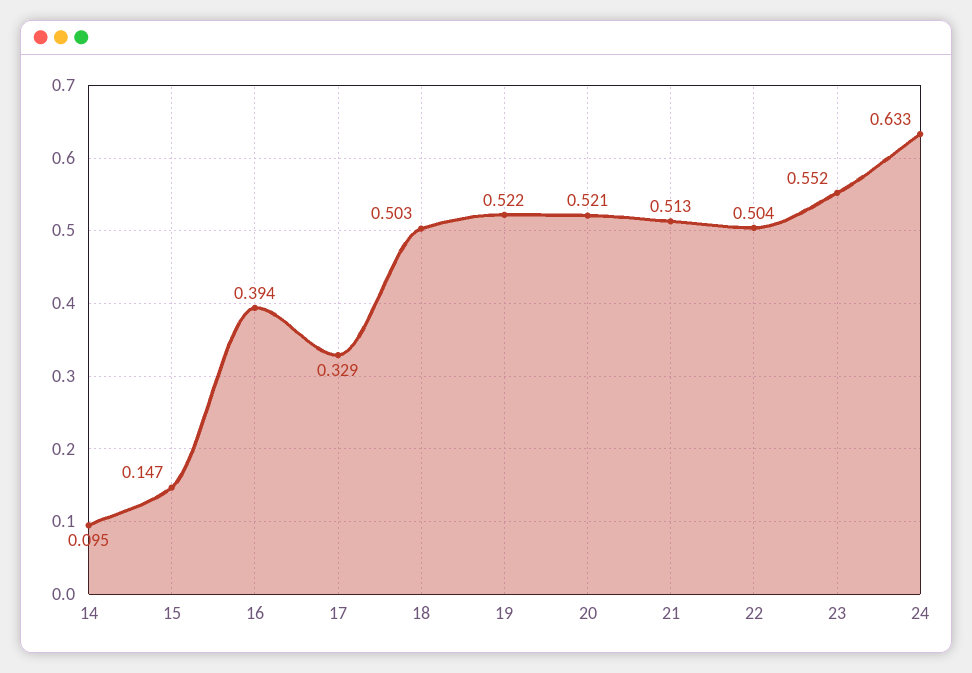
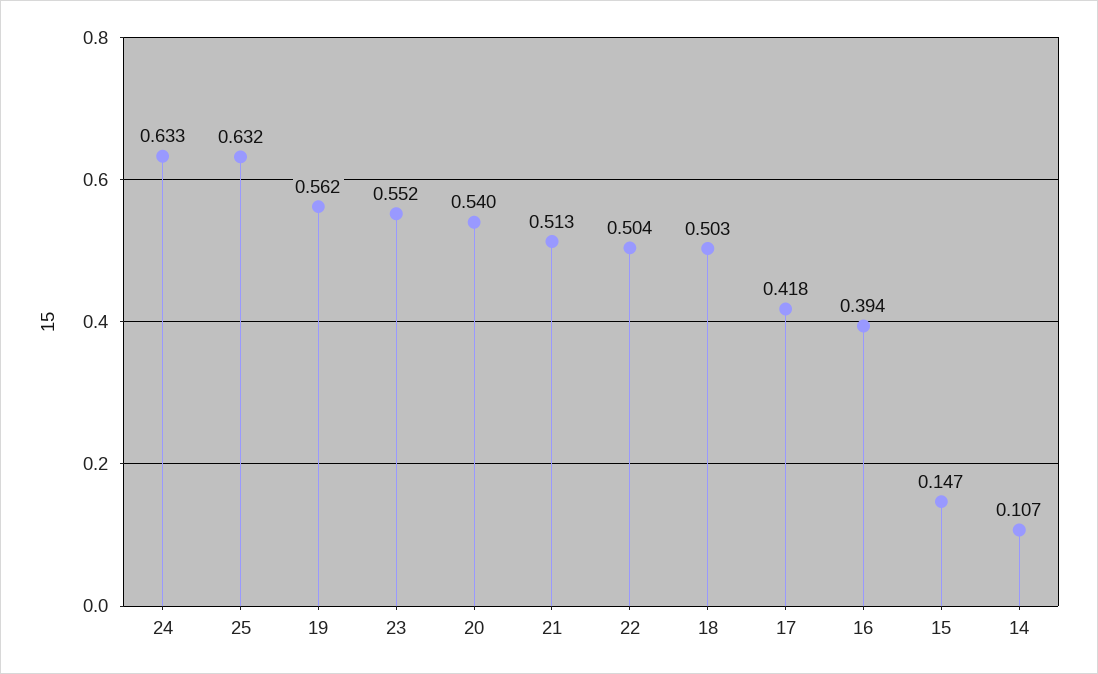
14: 0.095 -> 0.107
17: 0.329 -> 0.418
19: 0.522 -> 0.562
20: 0.521 -> 0.54
25: none -> 0.632

